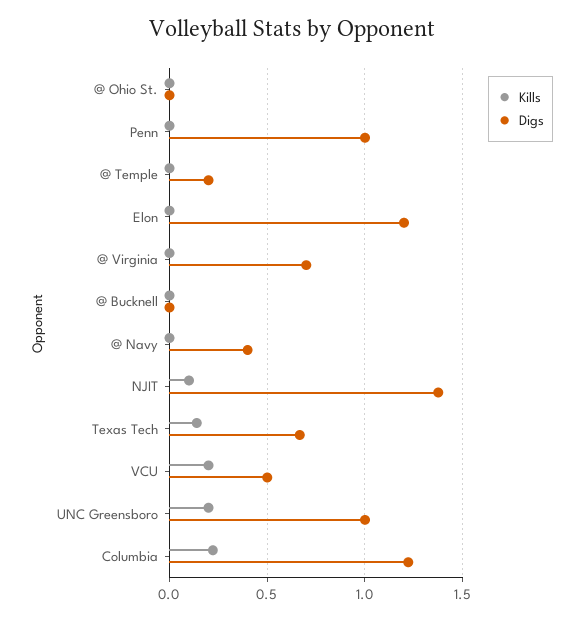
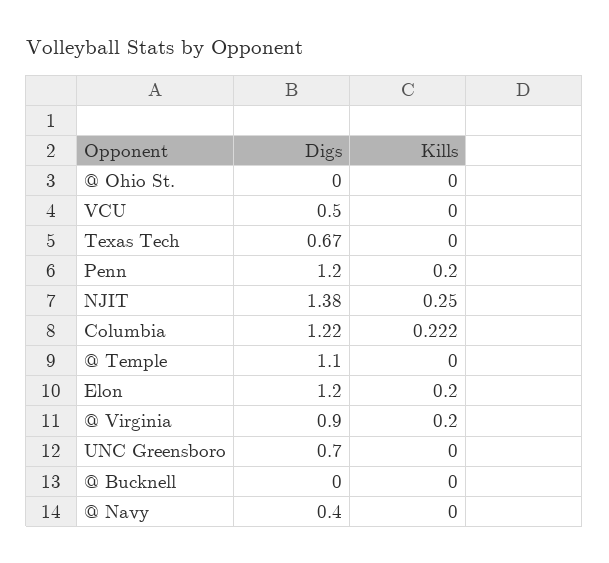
Kills, Penn: 0 -> 0.2
Digs, Penn: 1 -> 1.2
Digs, @ Temple: 0.2 -> 1.1
Kills, Elon: 0 -> 0.2
Kills, @ Virginia: 0 -> 0.2
Digs, @ Virginia: 0.7 -> 0.9
Kills, NJIT: 0.1 -> 0.25
Kills, Texas Tech: 0.15 -> 0
Kills, VCU: 0.2 -> 0
Kills, UNC Greensboro: 0.2 -> 0
Digs, UNC Greensboro: 1 -> 0.7

